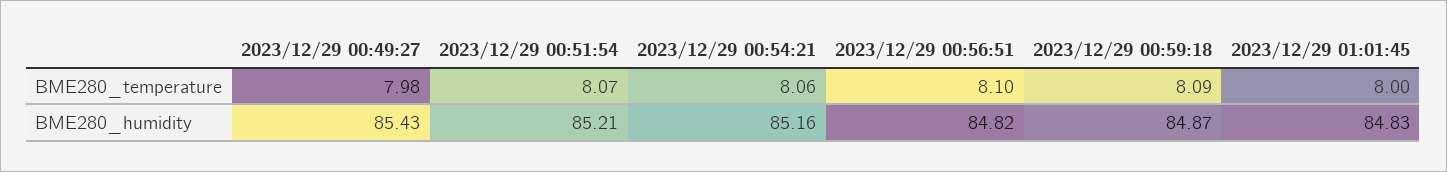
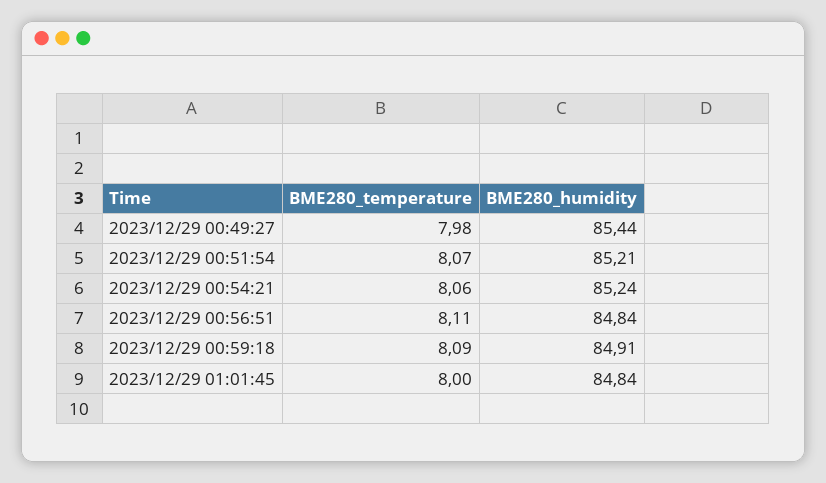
2023/12/29 00:56:51, BME280_temperature: 8.1 -> 8.11
2023/12/29 00:49:27, BME280_humidity: 85.43 -> 85.44
2023/12/29 00:54:21, BME280_humidity: 85.16 -> 85.24
2023/12/29 00:56:51, BME280_humidity: 84.82 -> 84.84
2023/12/29 00:59:18, BME280_humidity: 84.87 -> 84.91
2023/12/29 01:01:45, BME280_humidity: 84.83 -> 84.84

